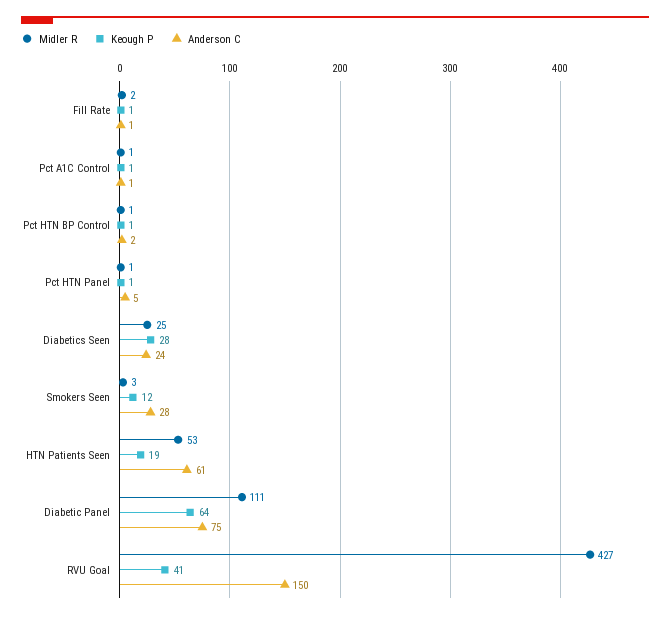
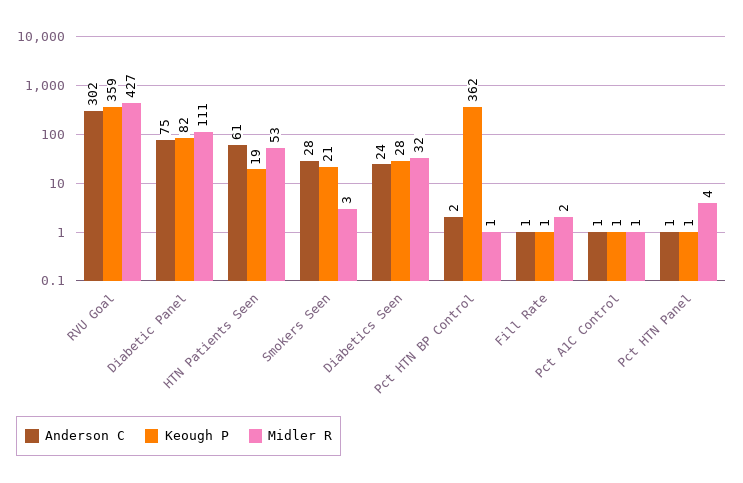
Keough P, Pct HTN BP Control: 1 -> 362
Midler R, Pct HTN Panel: 1 -> 4
Anderson C, Pct HTN Panel: 5 -> 1
Midler R, Diabetics Seen: 25 -> 32
Keough P, Smokers Seen: 12 -> 21
Keough P, Diabetic Panel: 64 -> 82
Keough P, RVU Goal: 41 -> 359
Anderson C, RVU Goal: 150 -> 302

